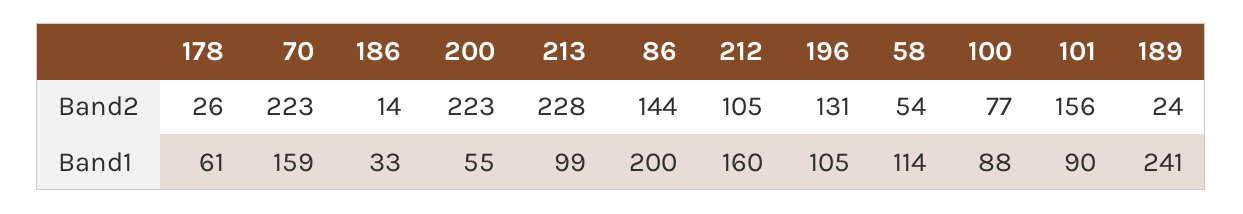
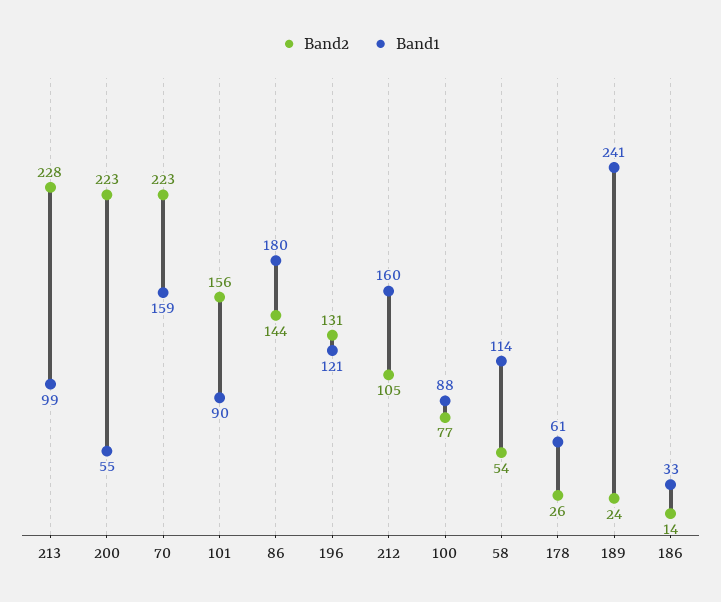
Band1, 86: 200 -> 180
Band1, 196: 105 -> 121

